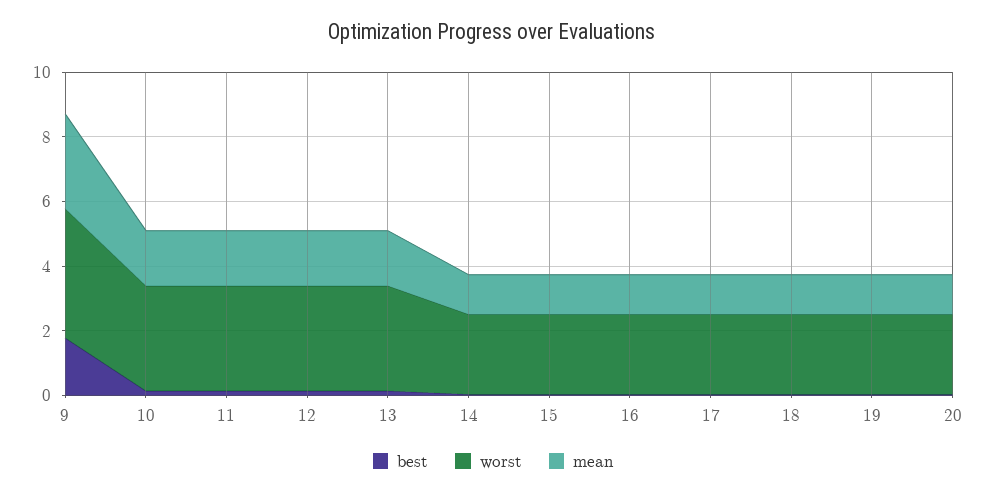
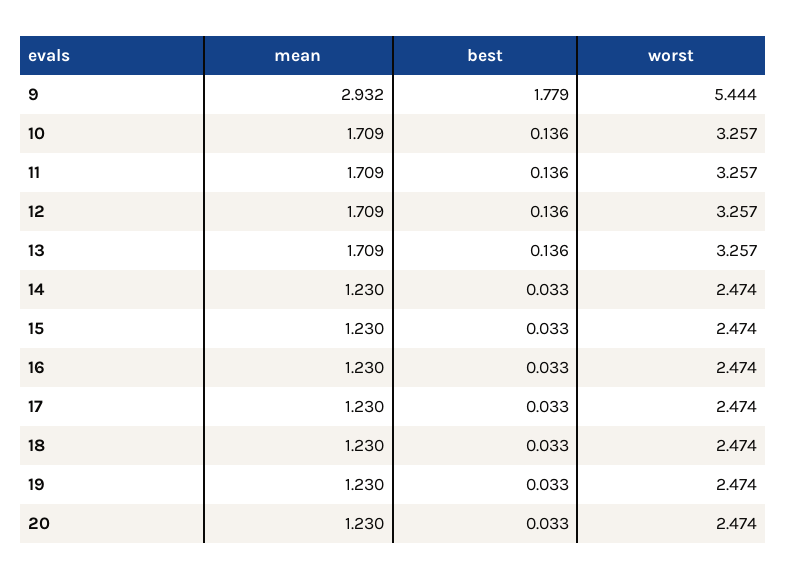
worst, 9: 4 -> 5.444

